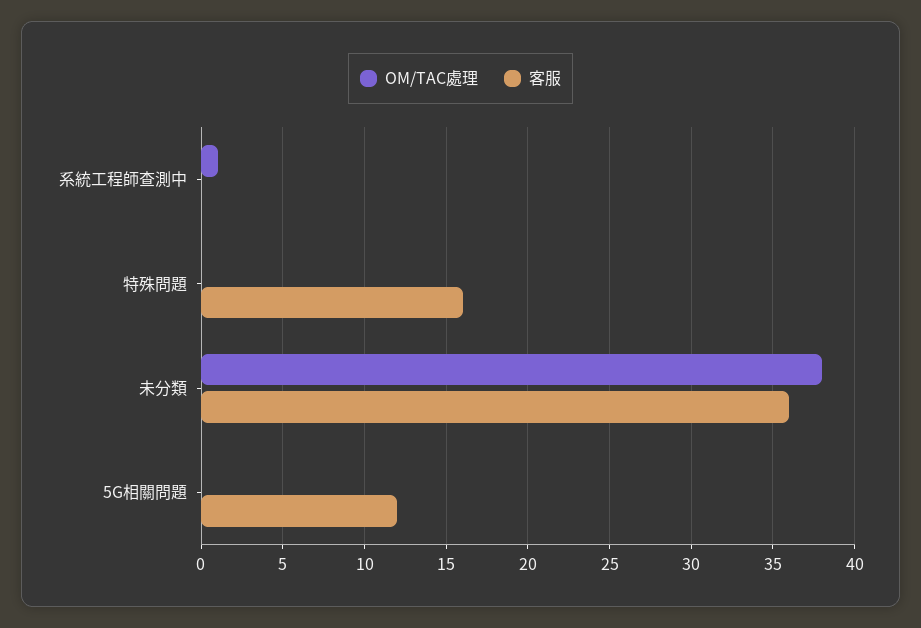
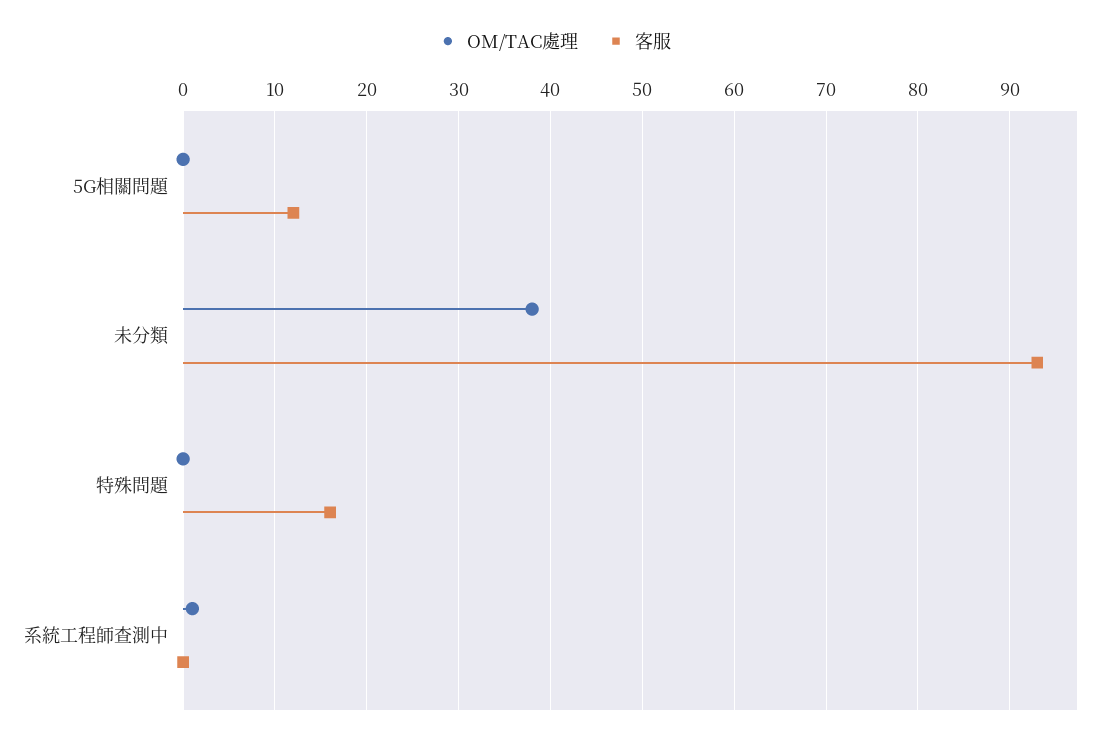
客服, 未分類: 36 -> 93

